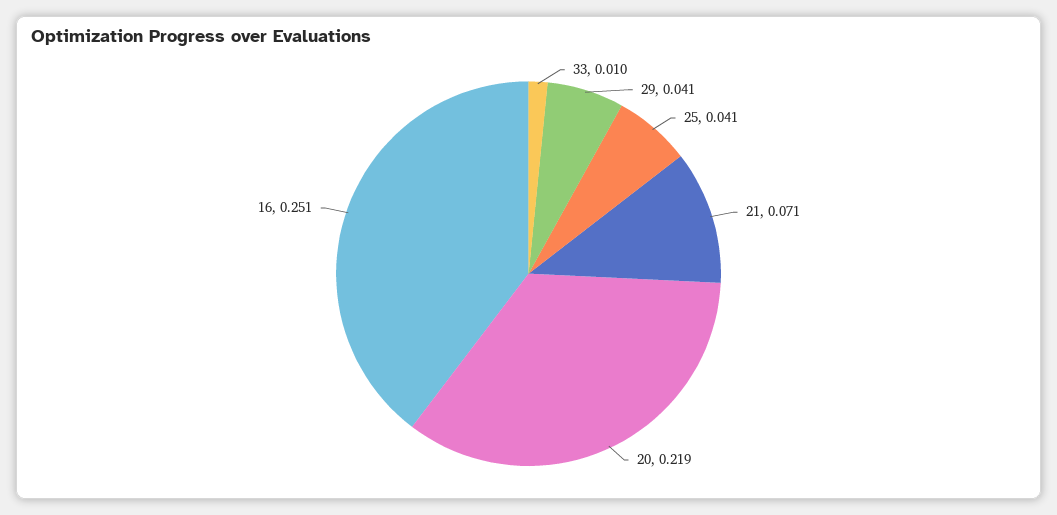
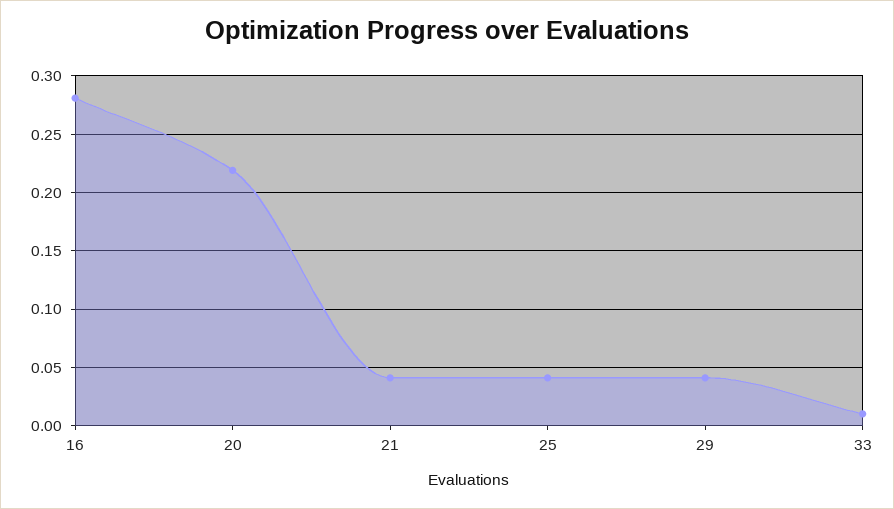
21: 0.071 -> 0.04
16: 0.251 -> 0.28

